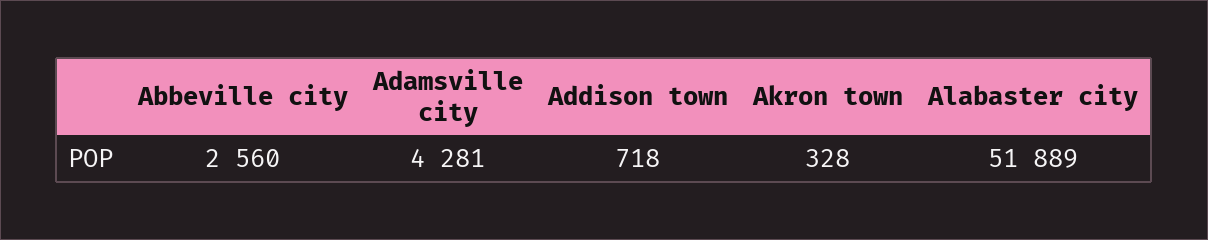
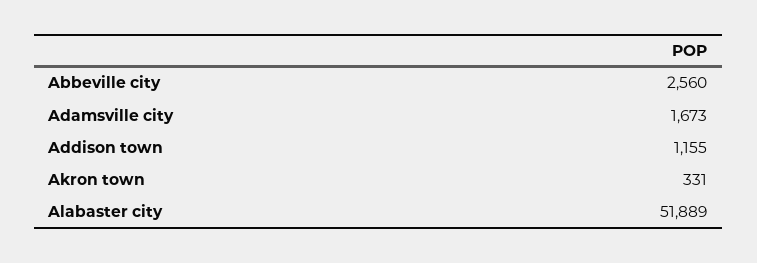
Adamsville city: 4281 -> 1673
Addison town: 718 -> 1155
Akron town: 328 -> 331

